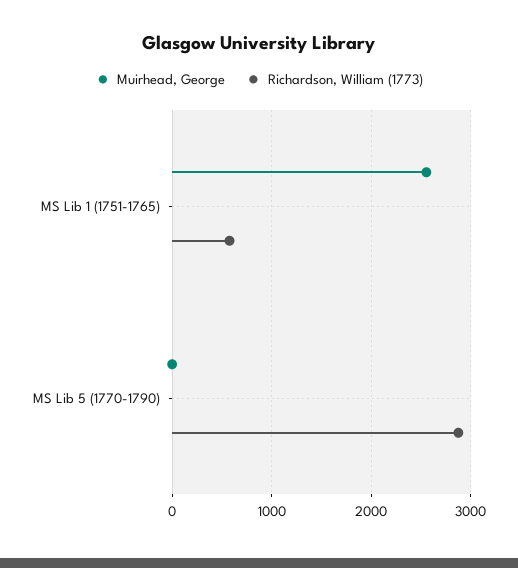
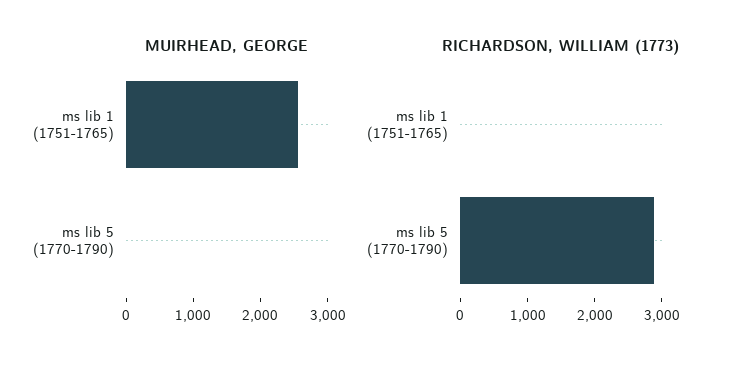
Richardson, William (1773), MS Lib 1 (1751-1765): 600 -> 0

